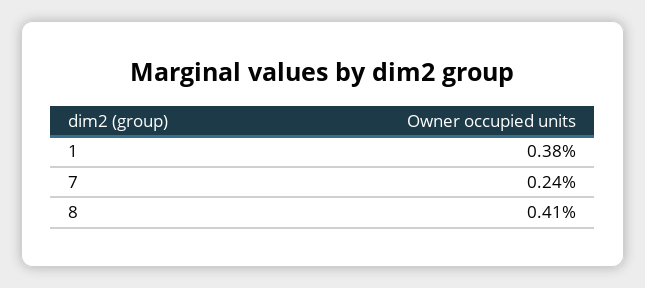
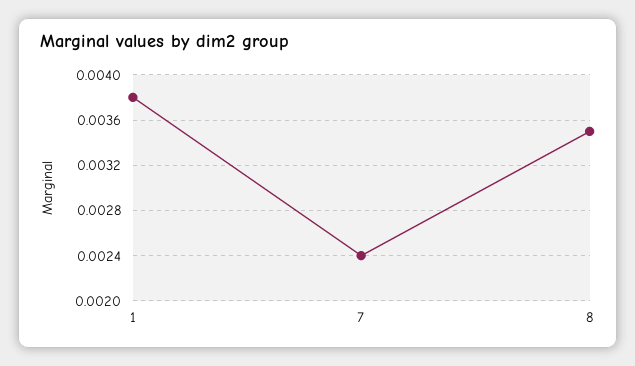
8: 0.0041 -> 0.0035

